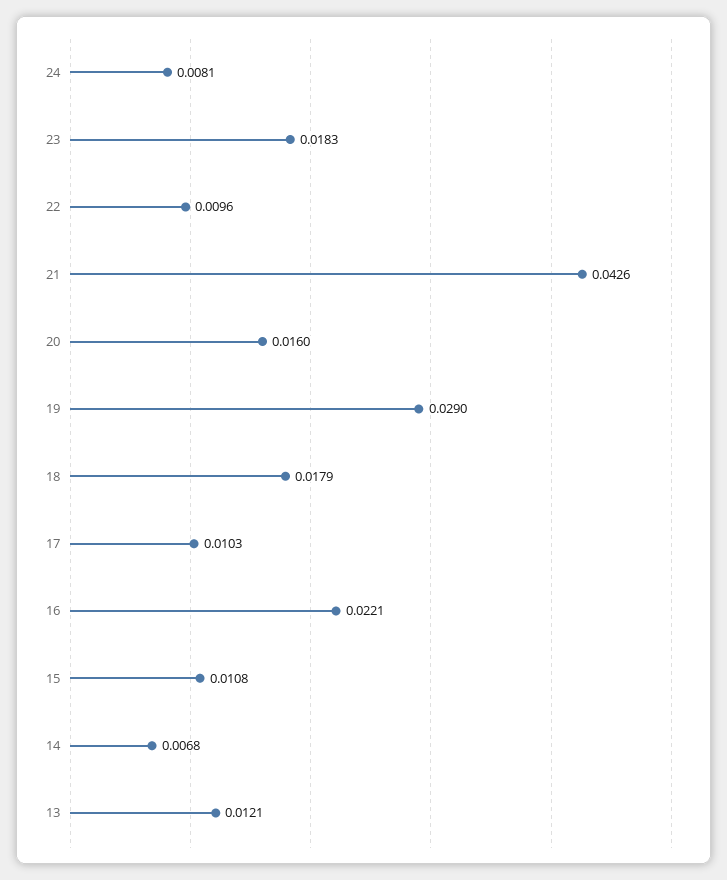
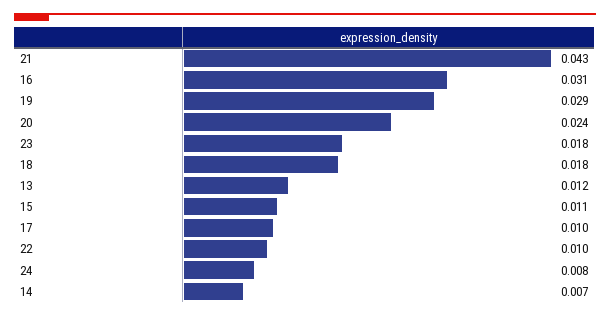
20: 0.016 -> 0.024
16: 0.0221 -> 0.031

